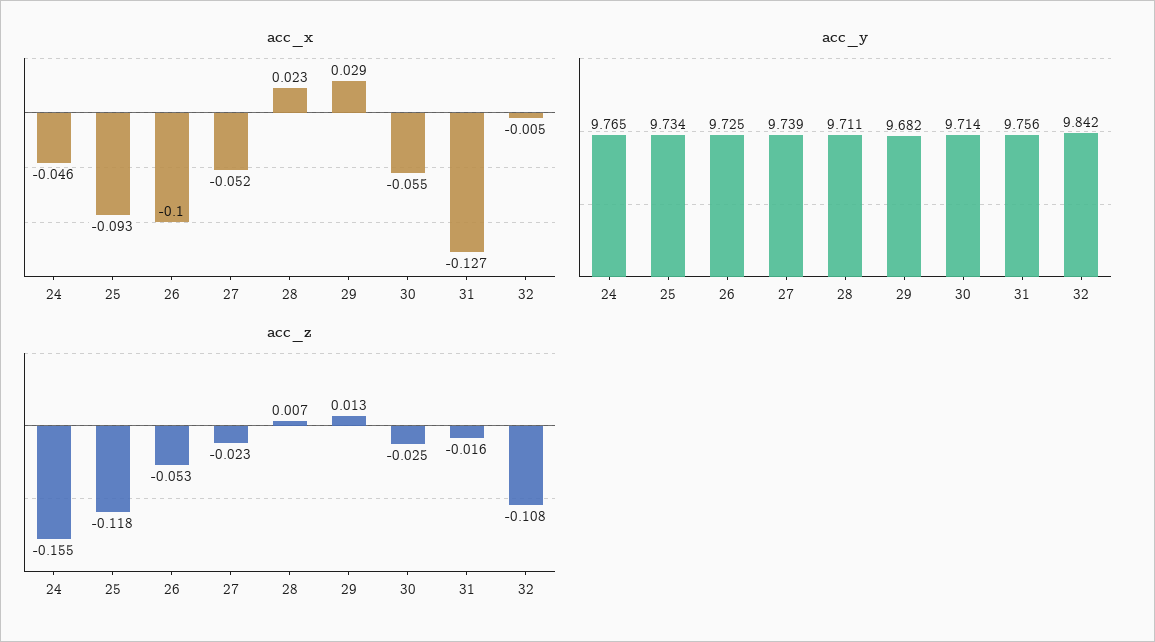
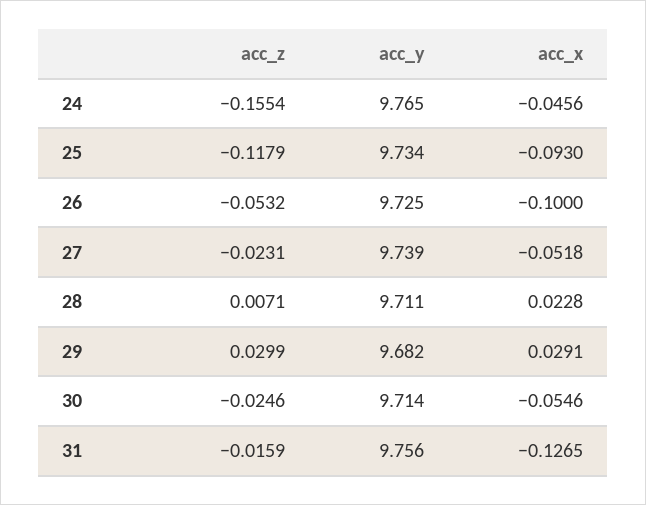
acc_x, 32: -0.005 -> none
acc_y, 32: 9.842 -> none
acc_z, 29: 0.013 -> 0.0299
acc_z, 32: -0.108 -> none

